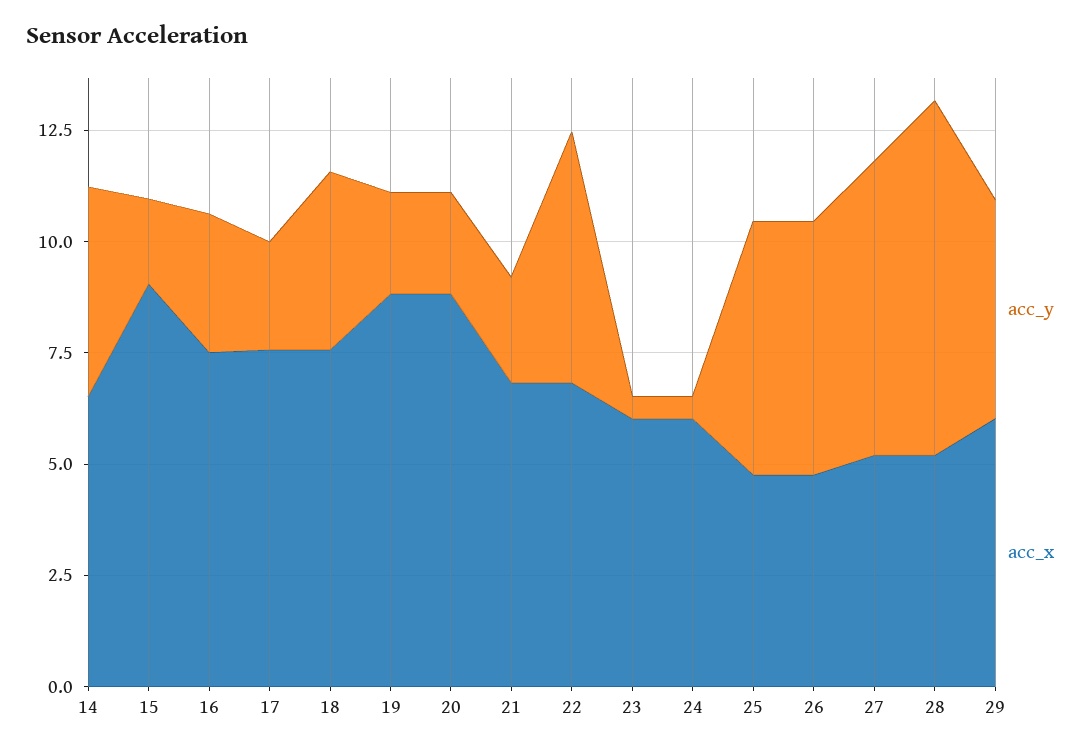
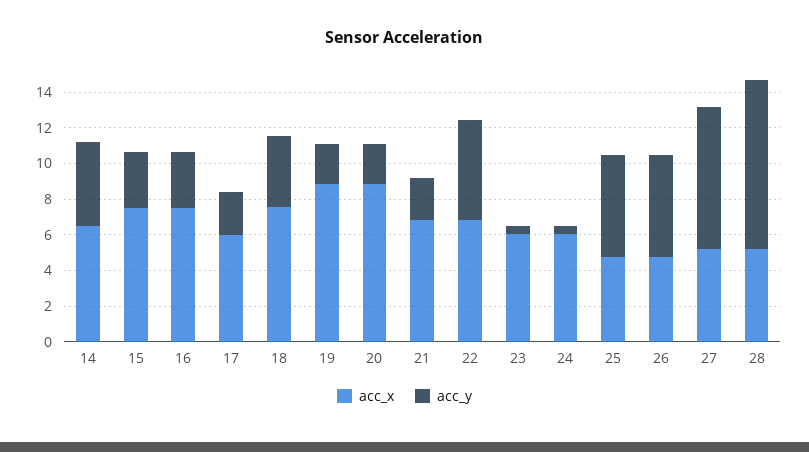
acc_y, 15: 2 -> 3
acc_x, 15: 9 -> 7.5
acc_x, 17: 7.5 -> 6
acc_y, 27: 6.5 -> 8
acc_y, 28: 8 -> 9.5
acc_y, 29: 5 -> none
acc_x, 29: 6 -> none

